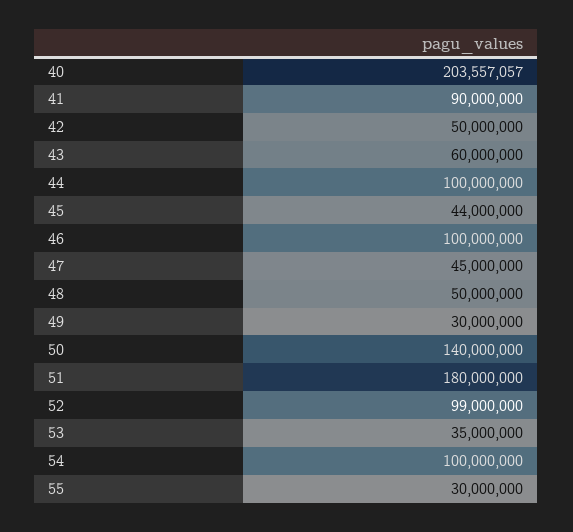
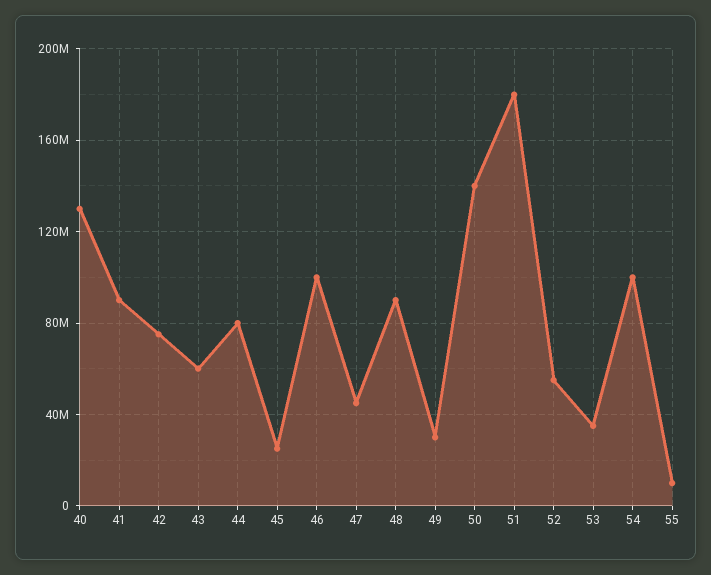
40: 203557057 -> 130000000
42: 50000000 -> 75000000
44: 100000000 -> 80000000
45: 44000000 -> 25000000
48: 50000000 -> 90000000
52: 99000000 -> 55000000
55: 30000000 -> 10000000

